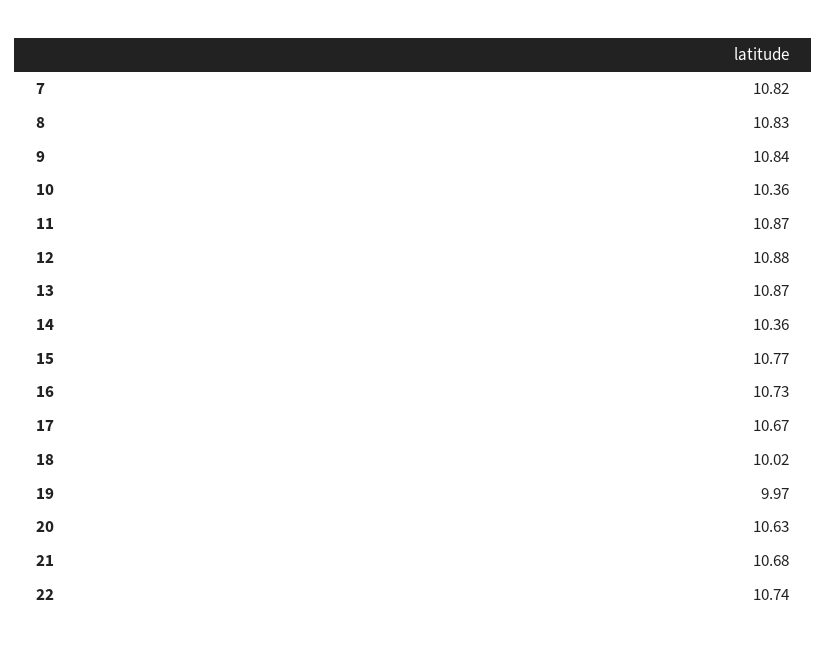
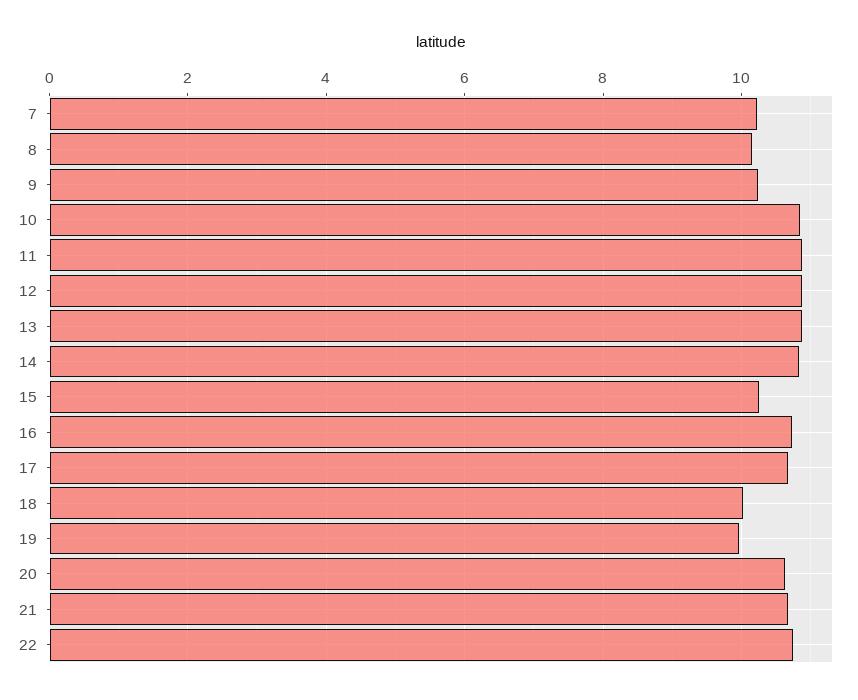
7: 10.82 -> 10.2
8: 10.83 -> 10.2
9: 10.84 -> 10.2
10: 10.36 -> 10.8
14: 10.36 -> 10.8
15: 10.77 -> 10.2

